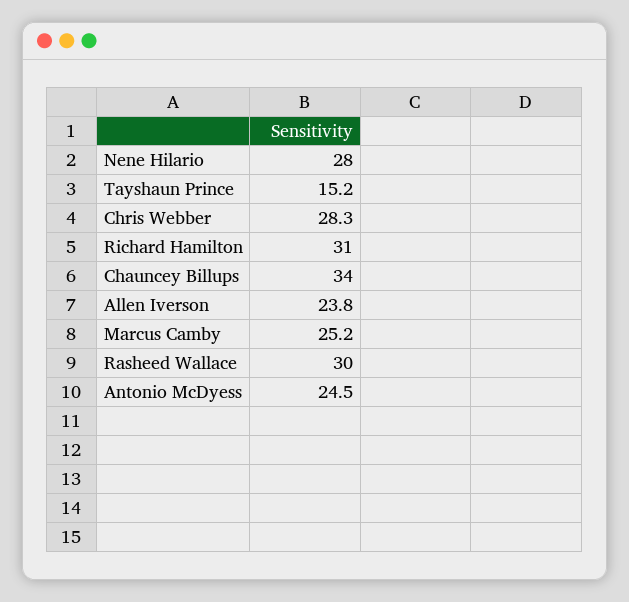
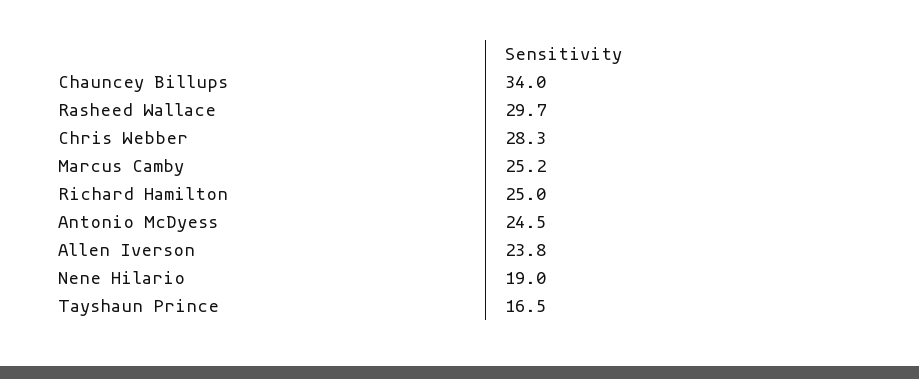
Nene Hilario: 28 -> 19
Tayshaun Prince: 15.2 -> 16.5
Richard Hamilton: 31 -> 25
Rasheed Wallace: 30 -> 29.7

